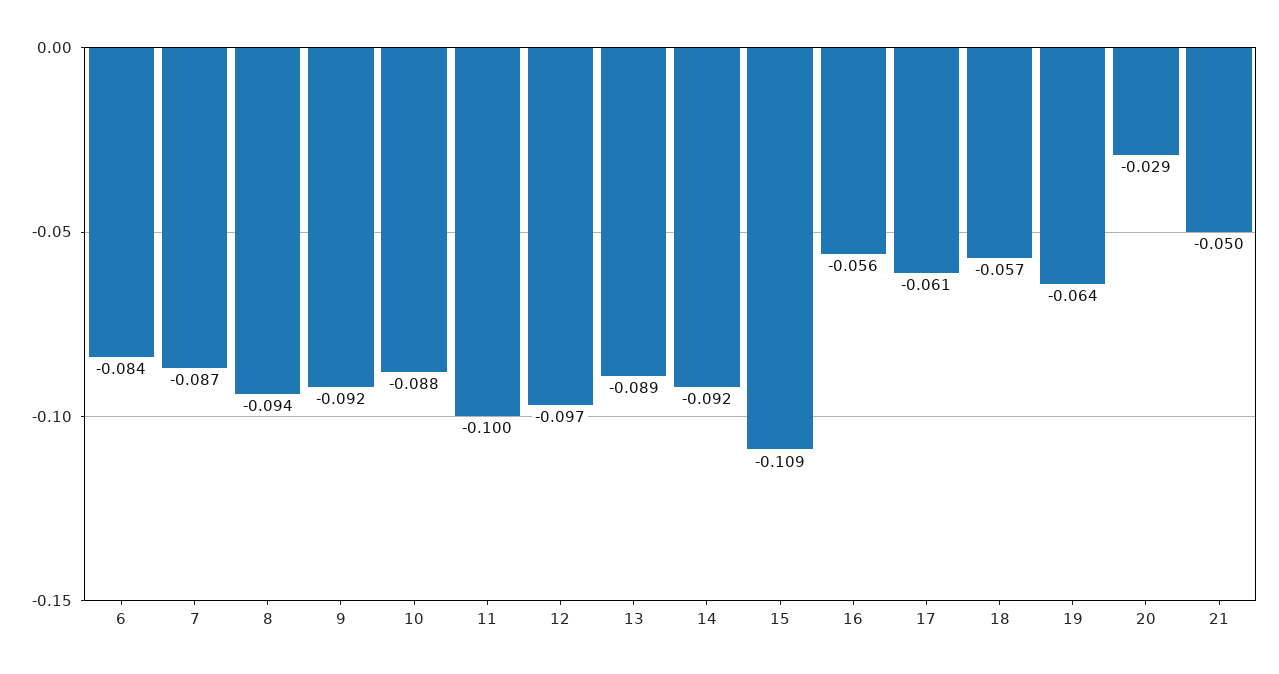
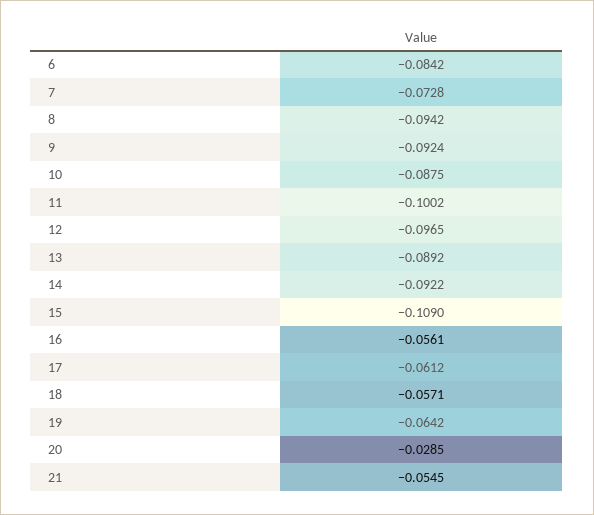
7: -0.087 -> -0.0728
21: -0.05 -> -0.0545

